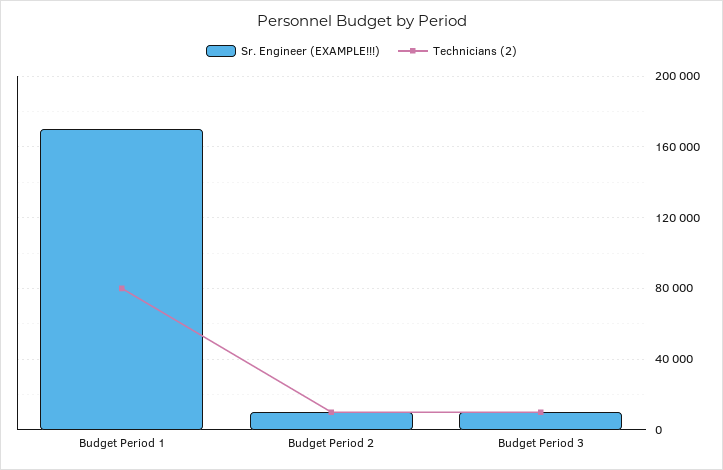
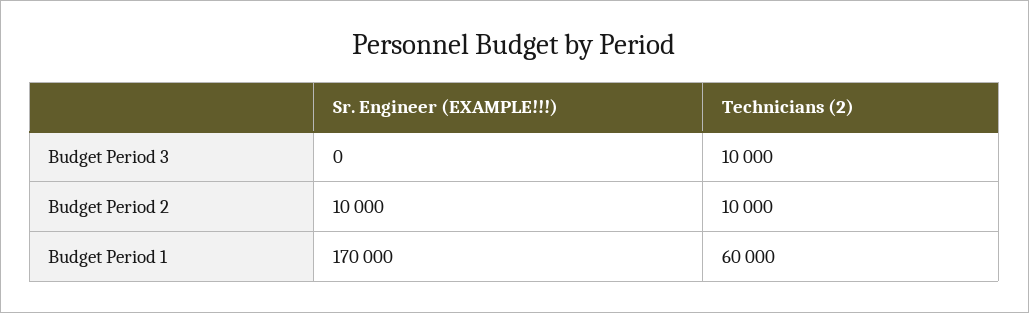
Technicians (2), Budget Period 1: 80000 -> 60000
Sr. Engineer (EXAMPLE!!!), Budget Period 3: 10000 -> 0

